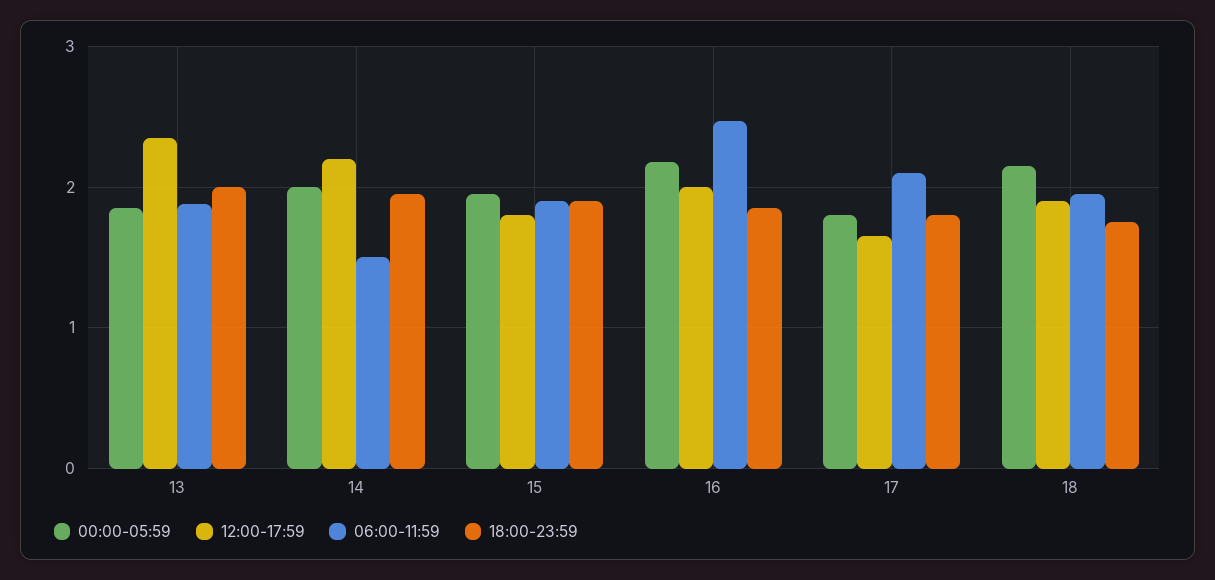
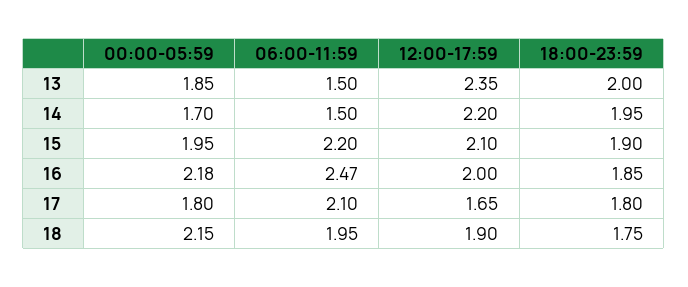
06:00-11:59, 13: 1.9 -> 1.5
00:00-05:59, 14: 2 -> 1.7
12:00-17:59, 15: 1.8 -> 2.1
06:00-11:59, 15: 1.9 -> 2.2

